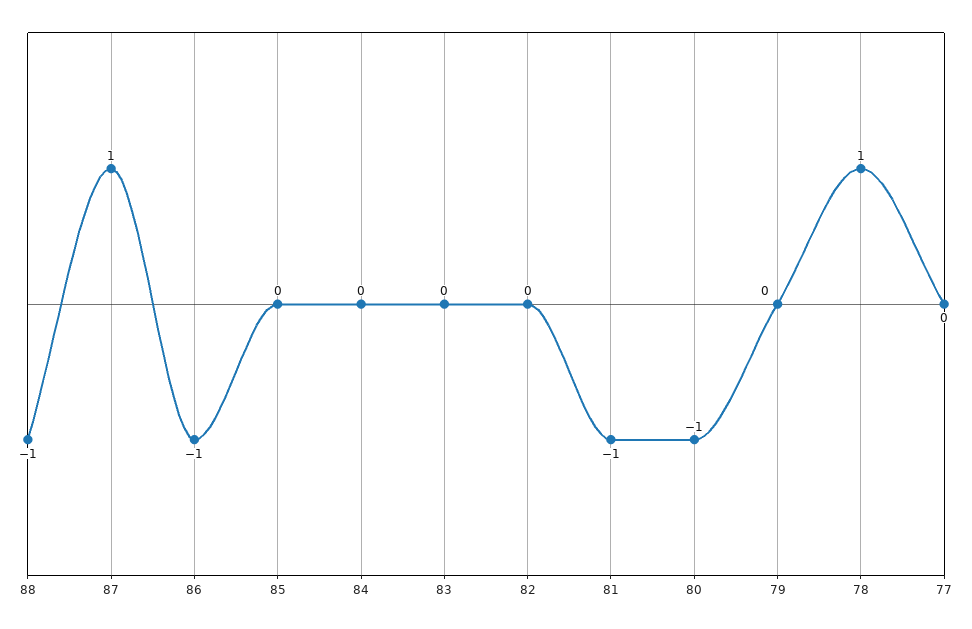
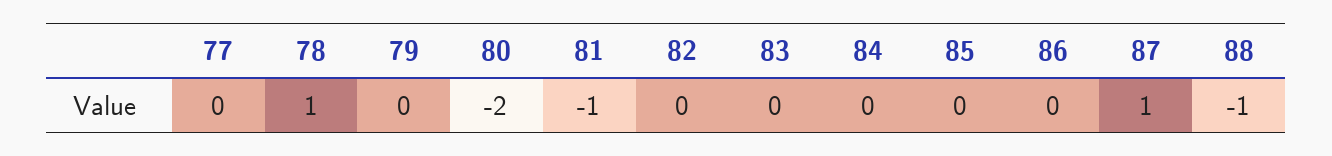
86: -1 -> 0
80: -1 -> -2

